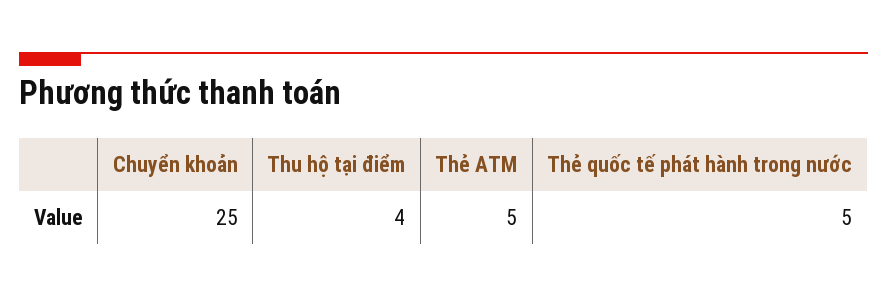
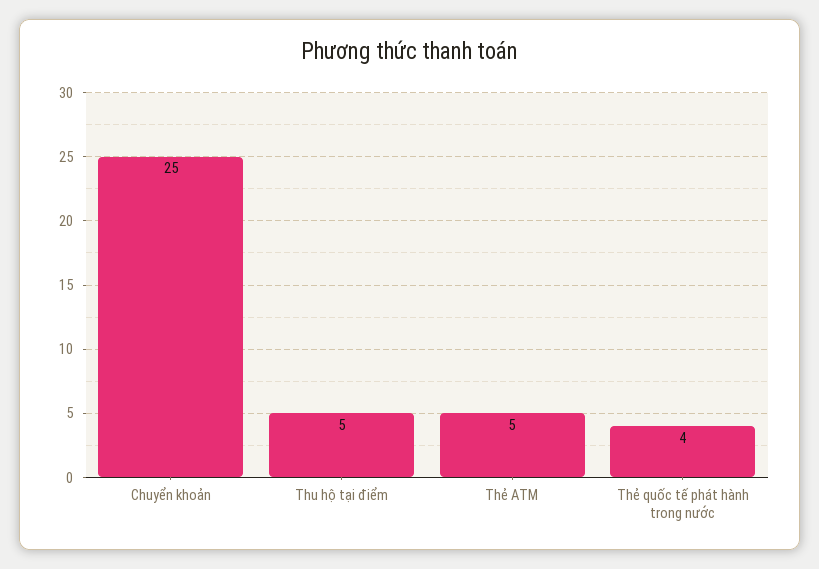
Thu hộ tại điểm: 4 -> 5
Thẻ quốc tế phát hành trong nước: 5 -> 4

